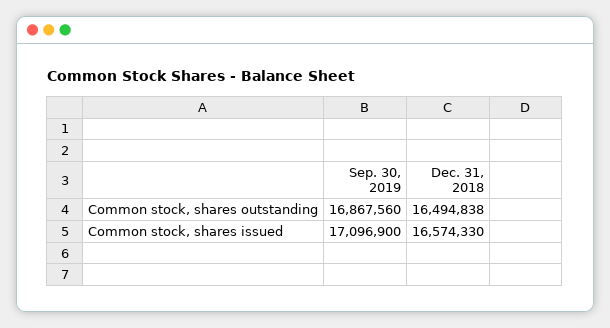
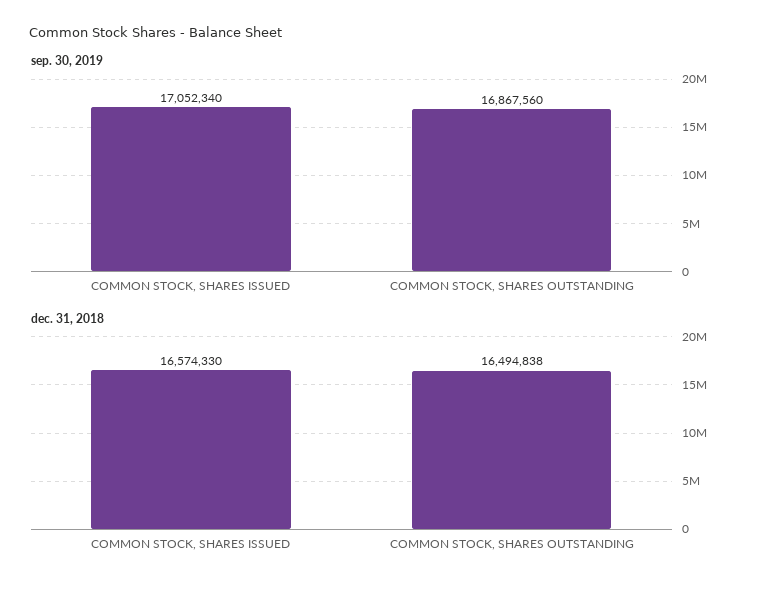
Sep. 30, 2019, Common stock, shares issued: 17096900 -> 17052340

